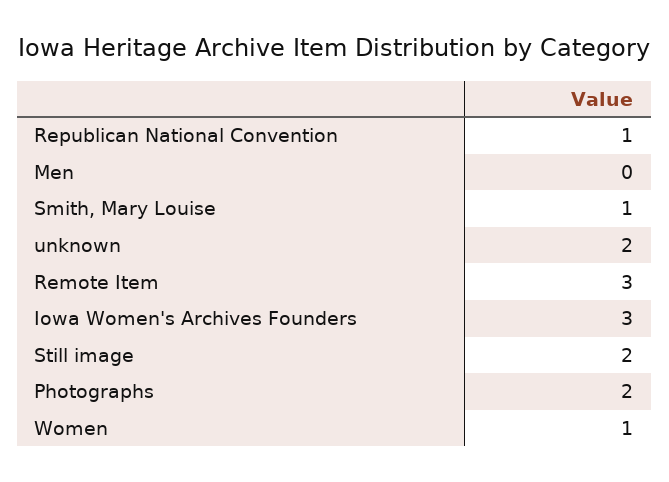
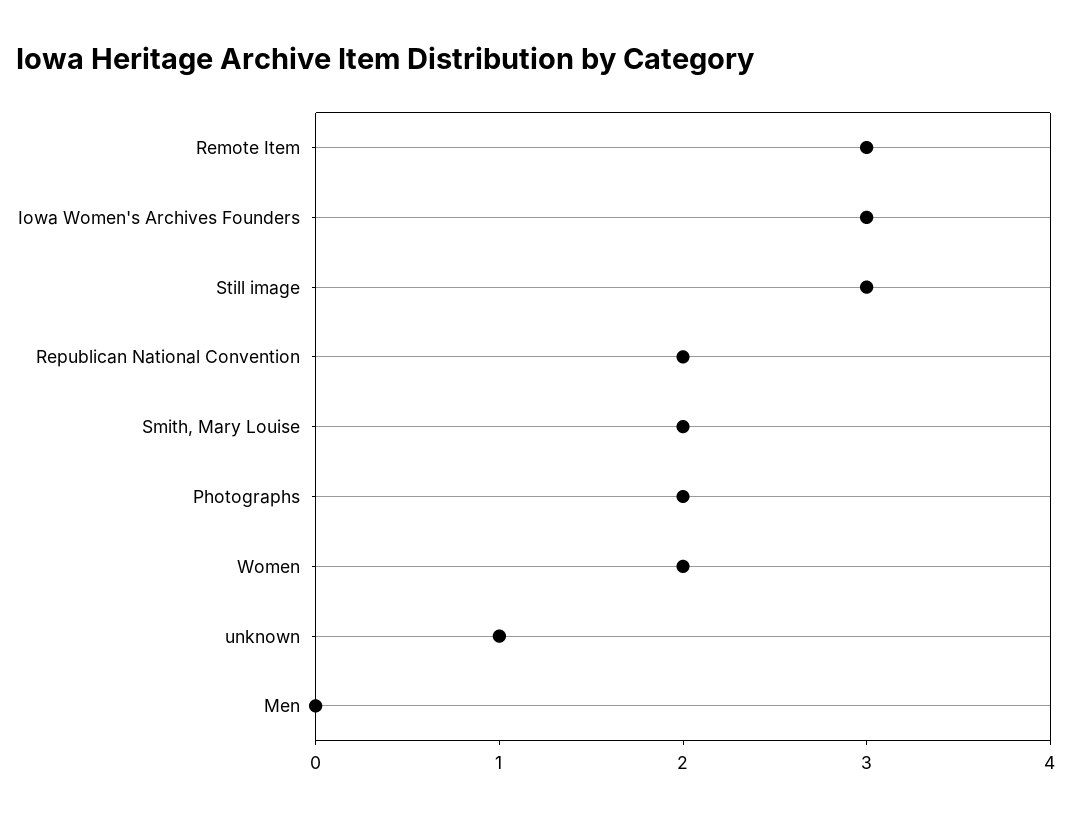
Republican National Convention: 1 -> 2
Smith, Mary Louise: 1 -> 2
unknown: 2 -> 1
Still image: 2 -> 3
Women: 1 -> 2

